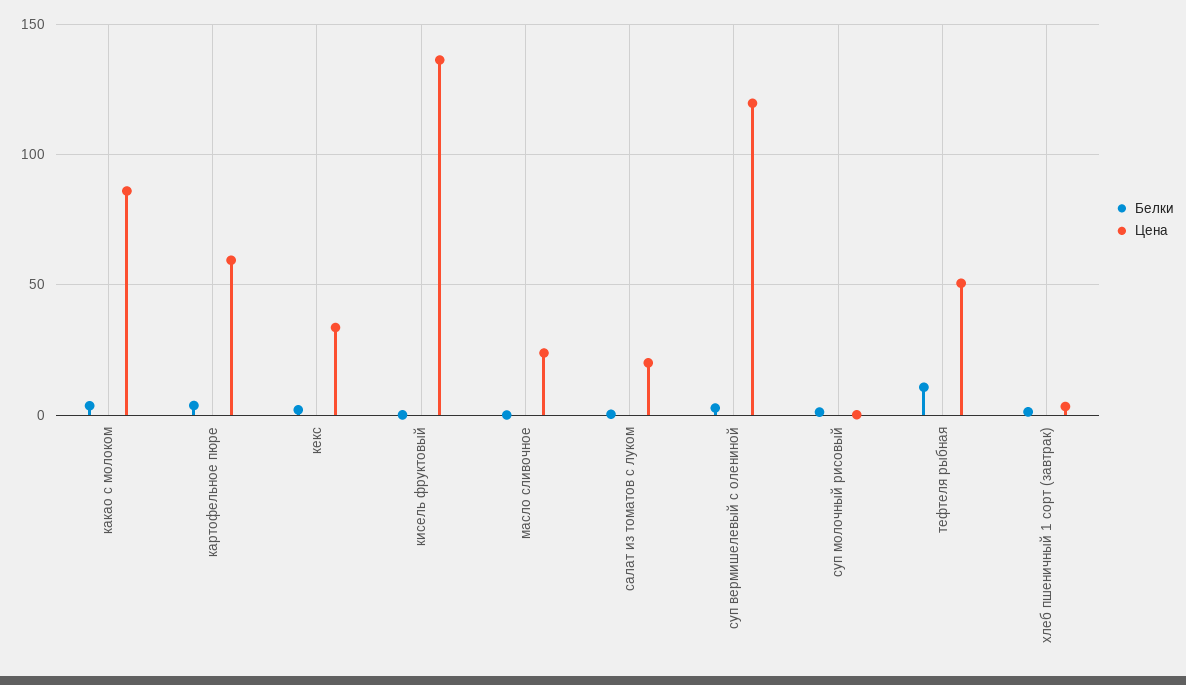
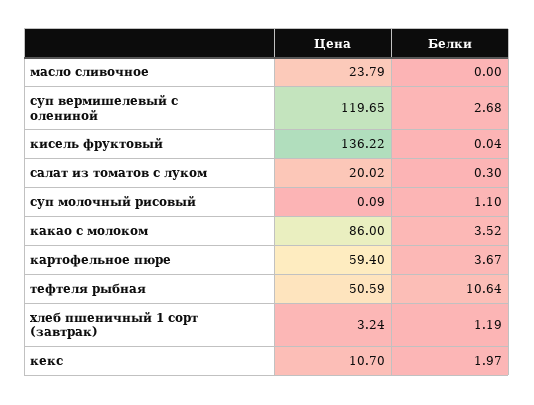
Цена, кекс: 35 -> 10.7

